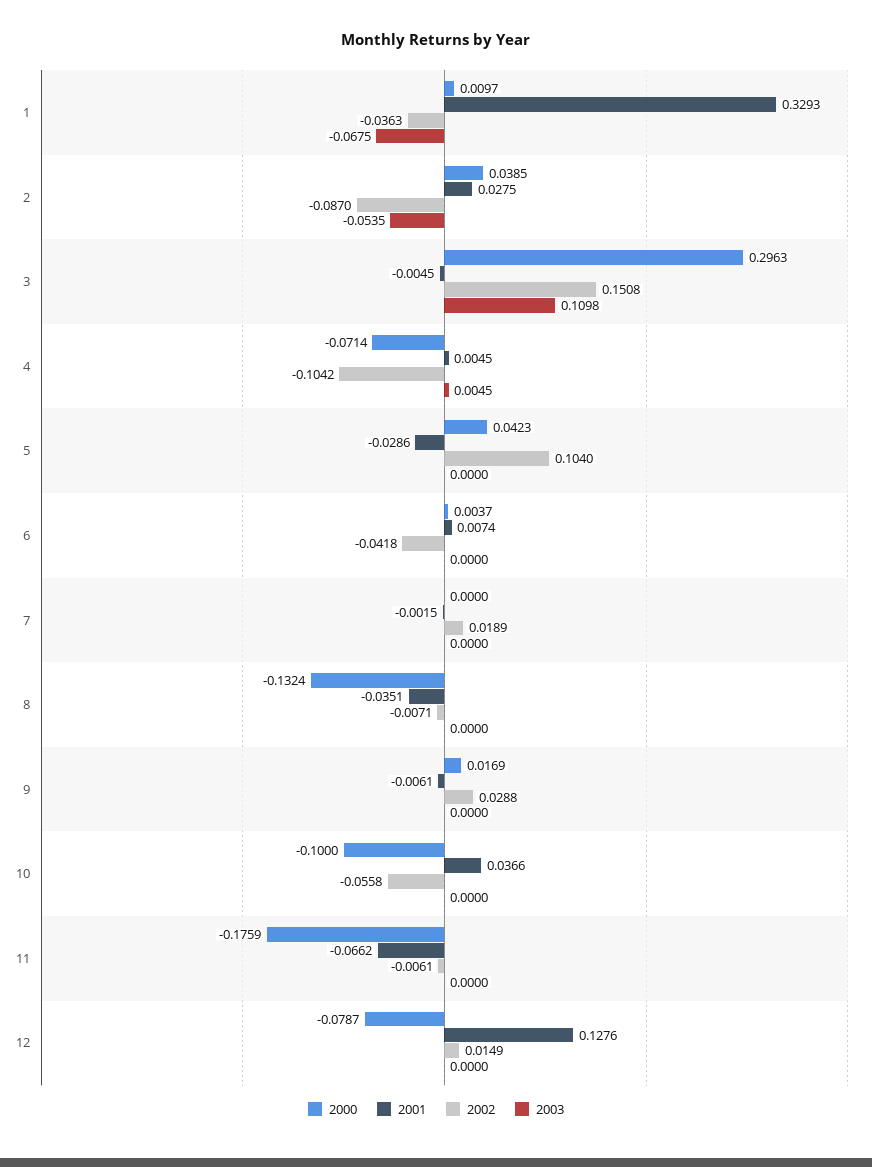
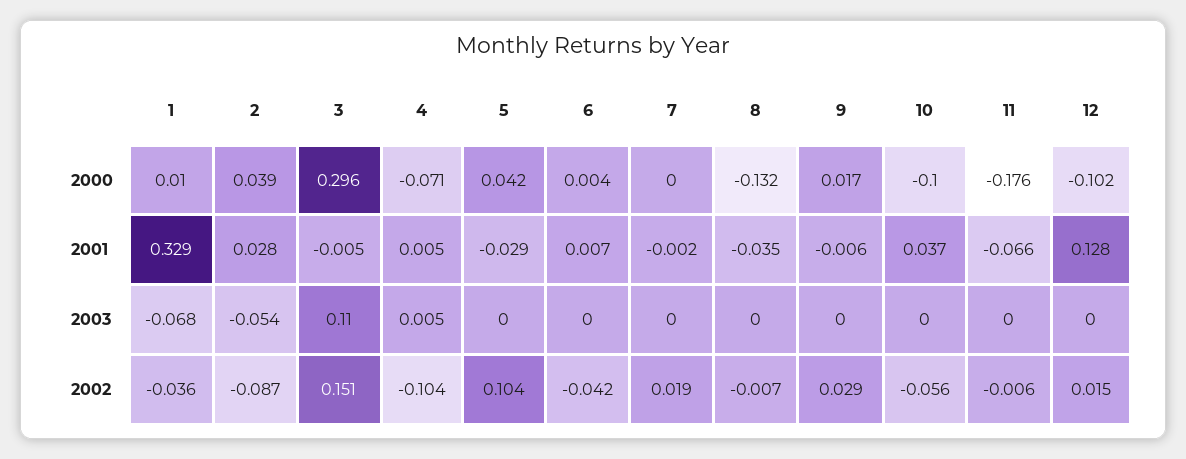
2000, 12: -0.0787 -> -0.102

